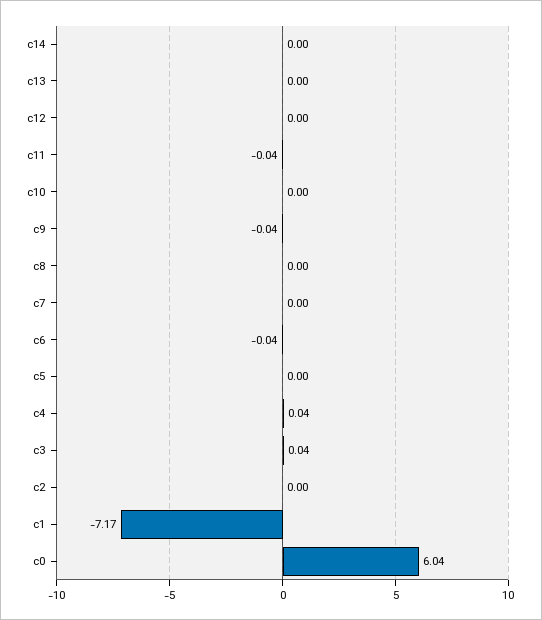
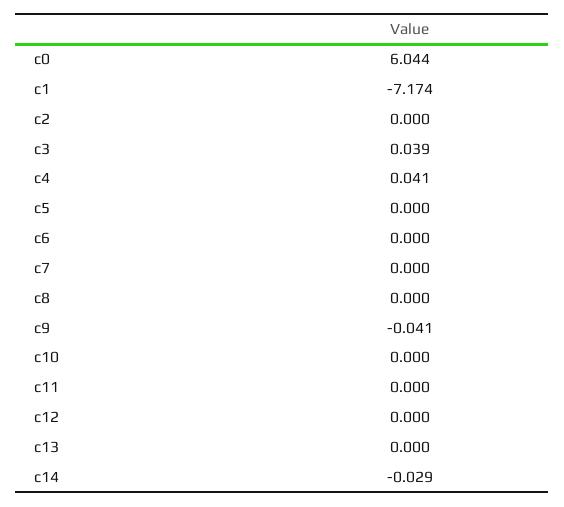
c14: 0 -> -0.029
c11: -0.04 -> 0
c6: -0.04 -> 0

